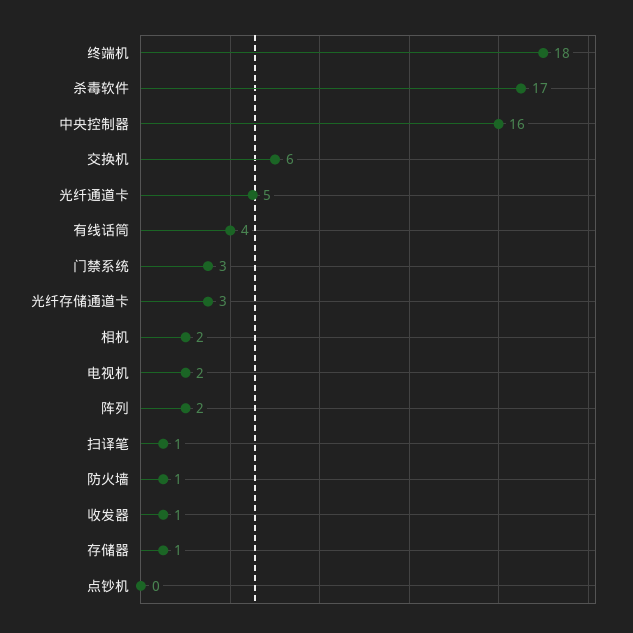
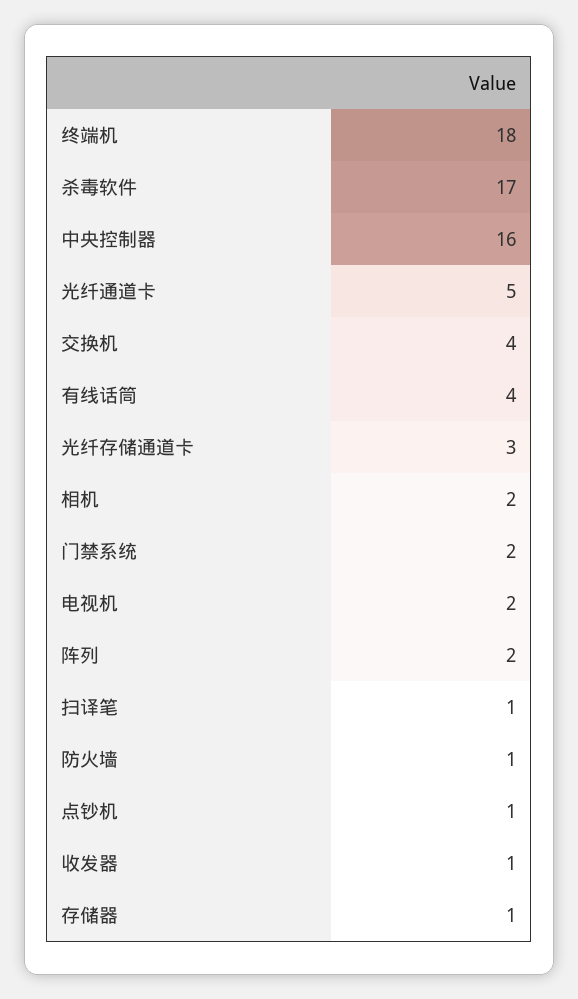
交换机: 6 -> 4
门禁系统: 3 -> 2
点钞机: 0 -> 1

